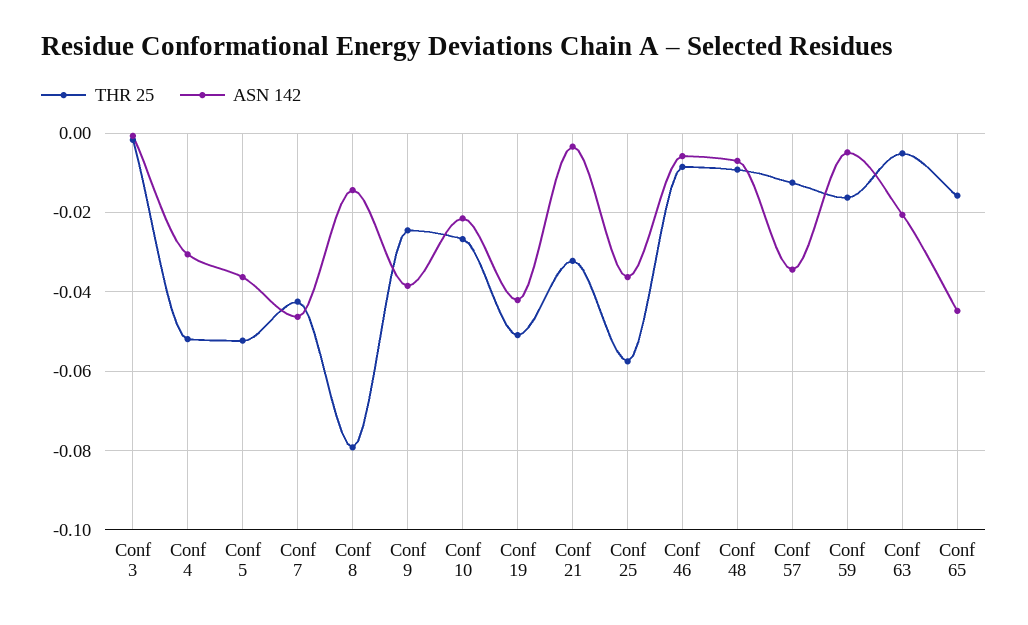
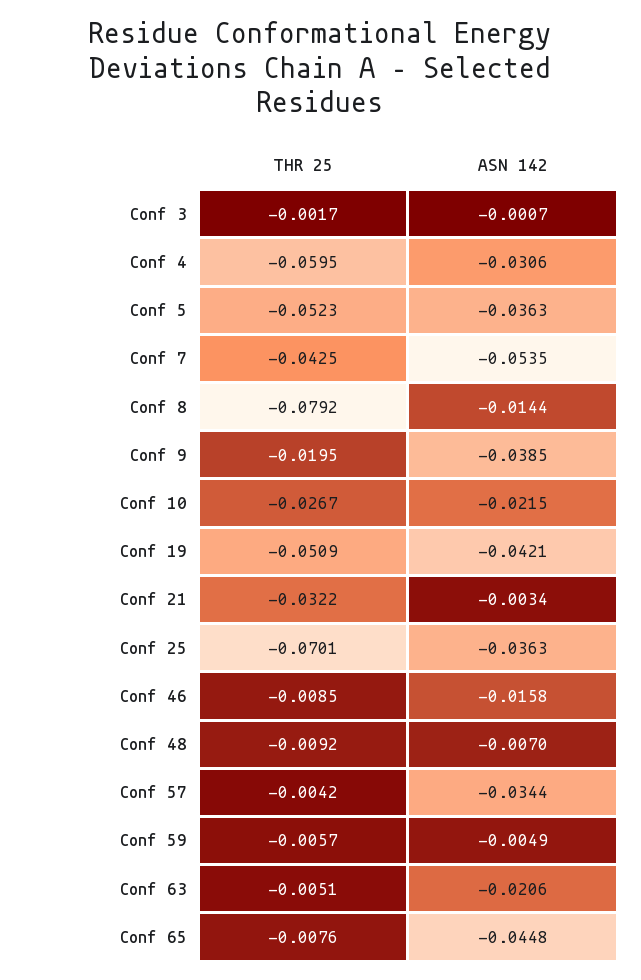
THR 25, Conf 4: -0.052 -> -0.0595
ASN 142, Conf 7: -0.046 -> -0.0535
THR 25, Conf 9: -0.024 -> -0.0195
THR 25, Conf 25: -0.058 -> -0.0701
ASN 142, Conf 46: -0.006 -> -0.0158
THR 25, Conf 57: -0.012 -> -0.0042
THR 25, Conf 59: -0.016 -> -0.0057
THR 25, Conf 65: -0.016 -> -0.0076

